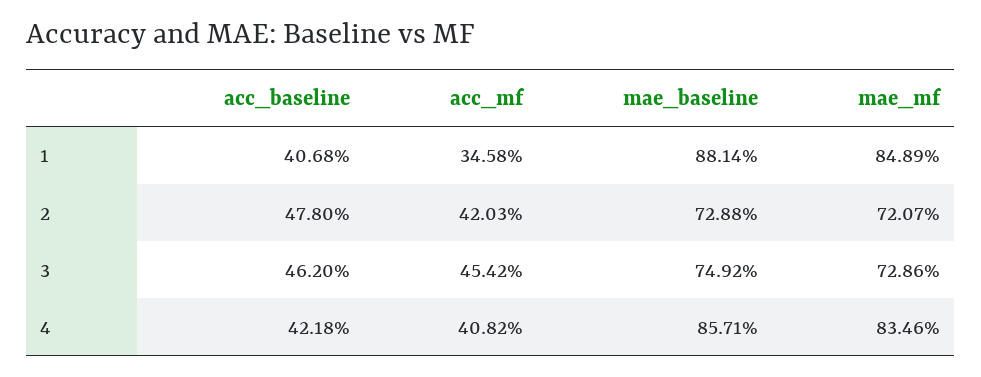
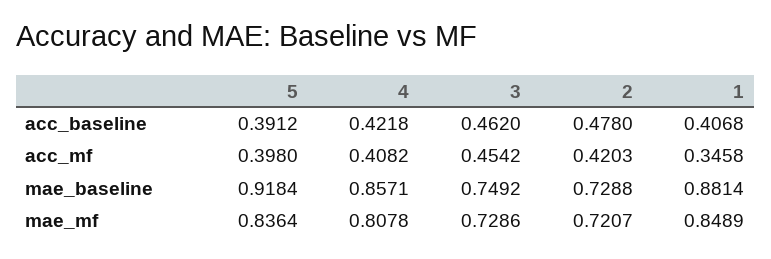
mae_mf, 4: 0.8346 -> 0.8078
acc_baseline, 5: none -> 0.3912
acc_mf, 5: none -> 0.398
mae_baseline, 5: none -> 0.9184
mae_mf, 5: none -> 0.8364

